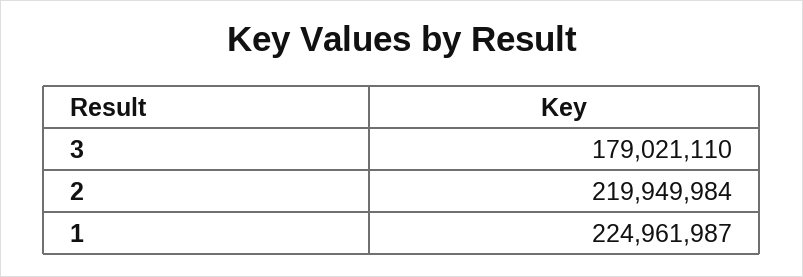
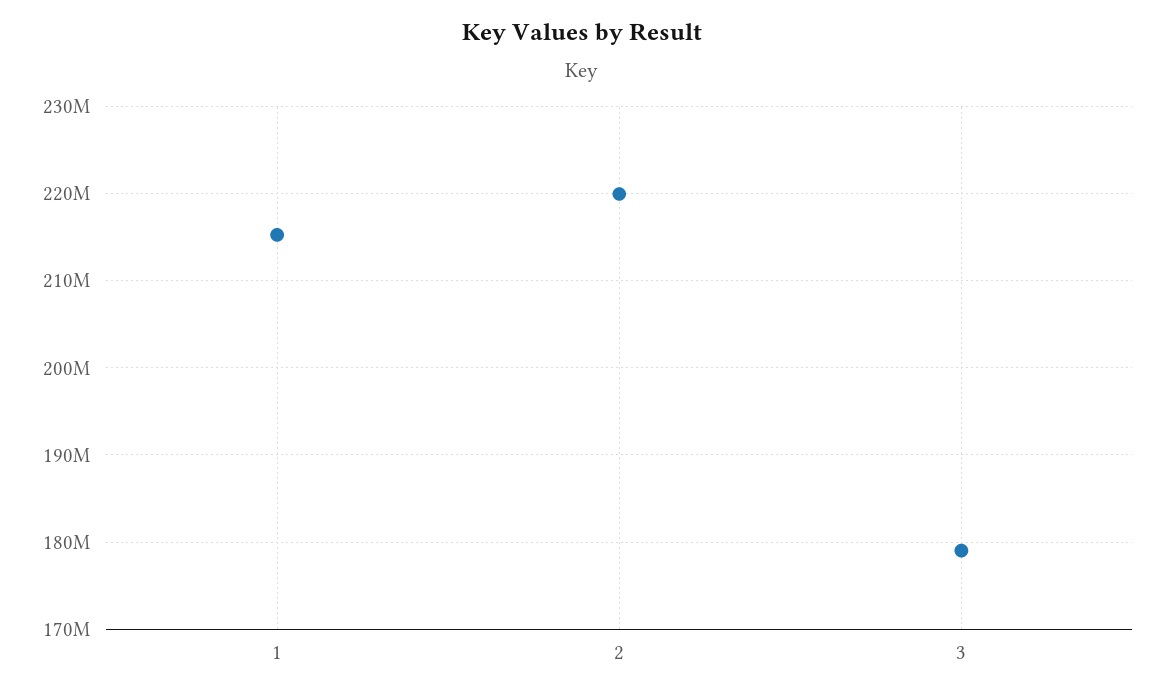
1: 224961987 -> 215000000

